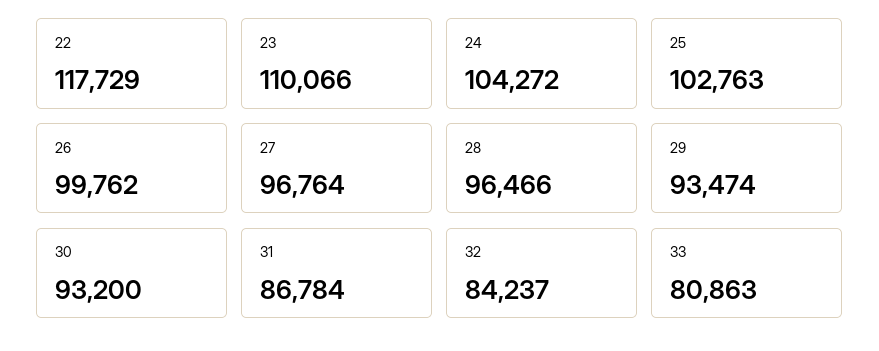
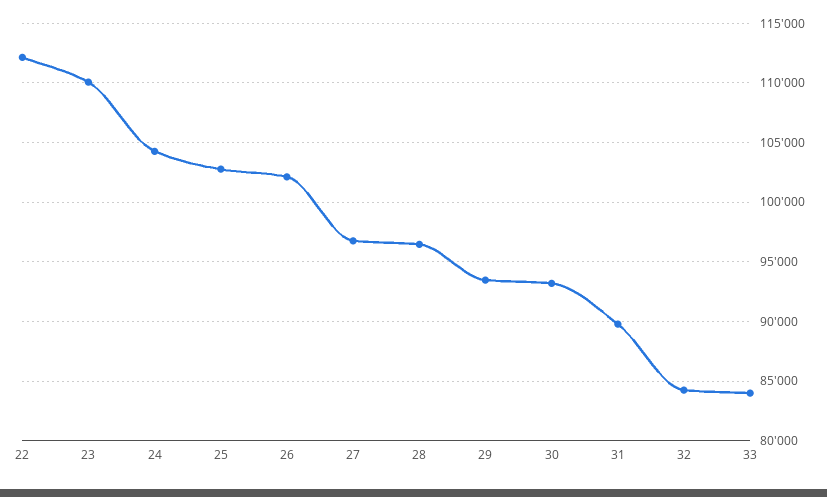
22: 117729 -> 112000
26: 99762 -> 102000
31: 86784 -> 90000
33: 80863 -> 84000

